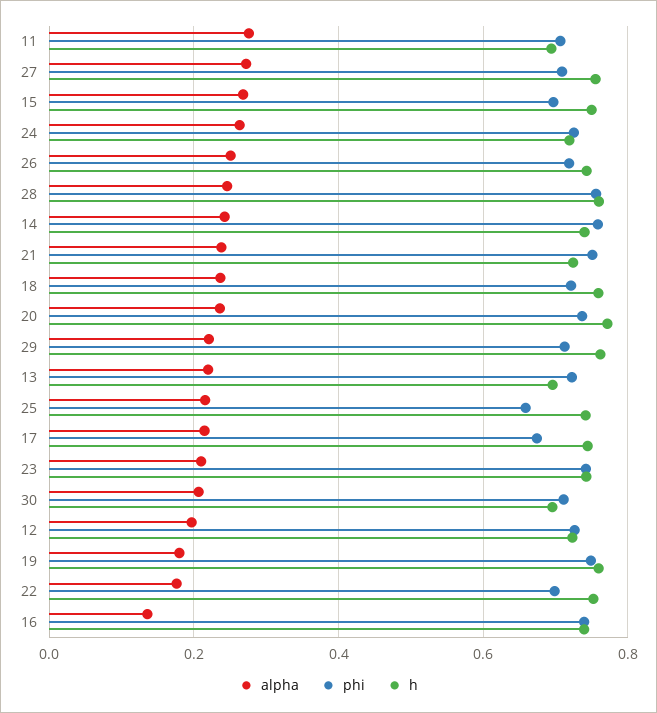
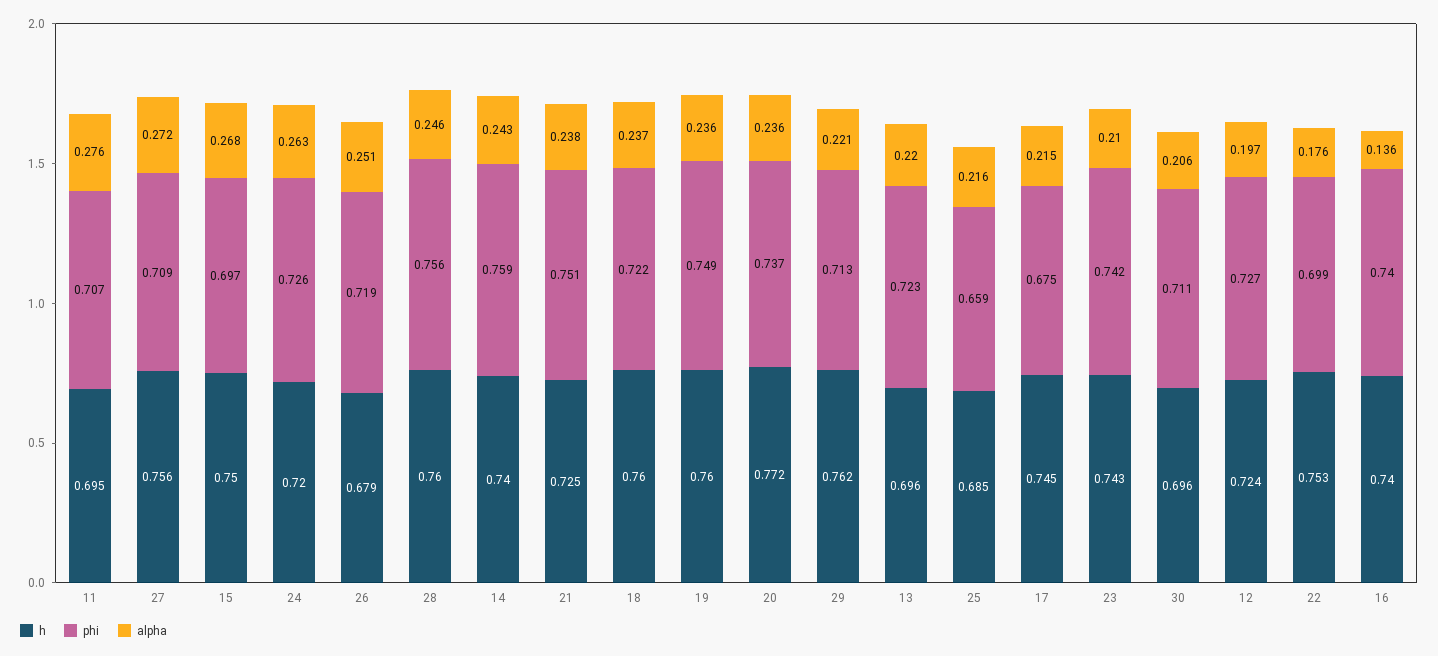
h, 26: 0.74 -> 0.679
h, 25: 0.74 -> 0.685
alpha, 19: 0.18 -> 0.236

